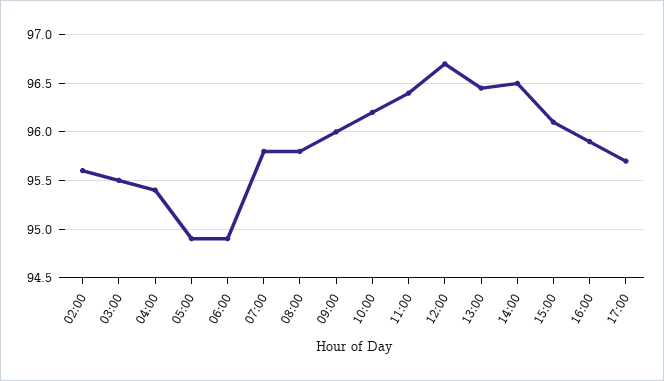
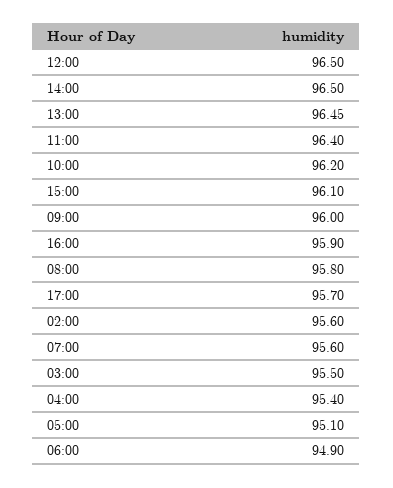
05:00: 94.9 -> 95.1
07:00: 95.8 -> 95.6
12:00: 96.7 -> 96.5

